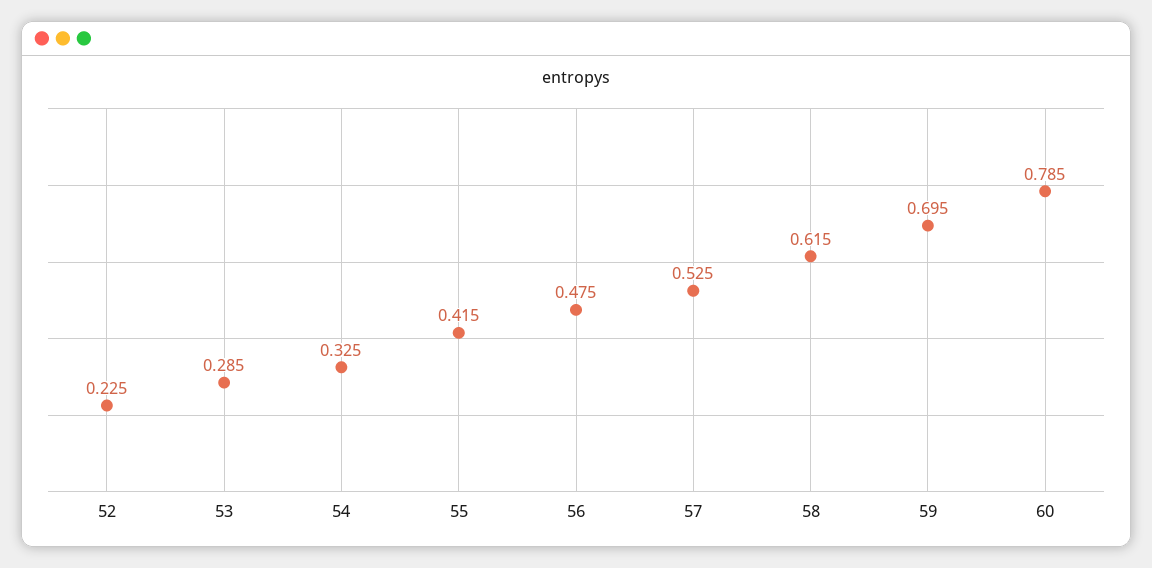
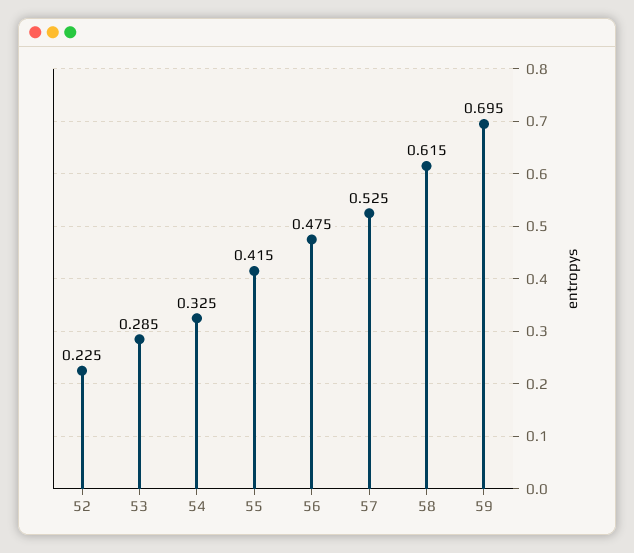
60: 0.785 -> none

